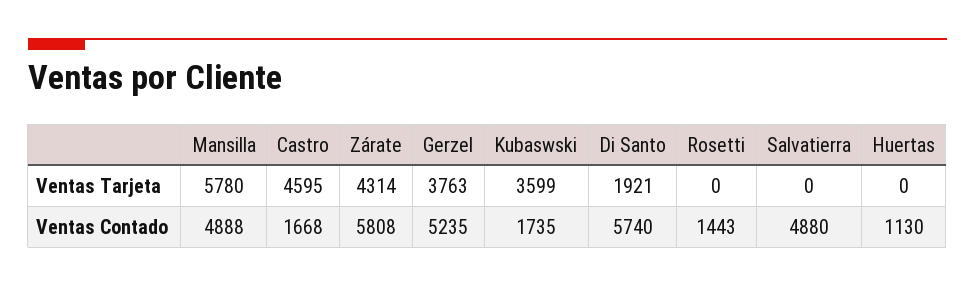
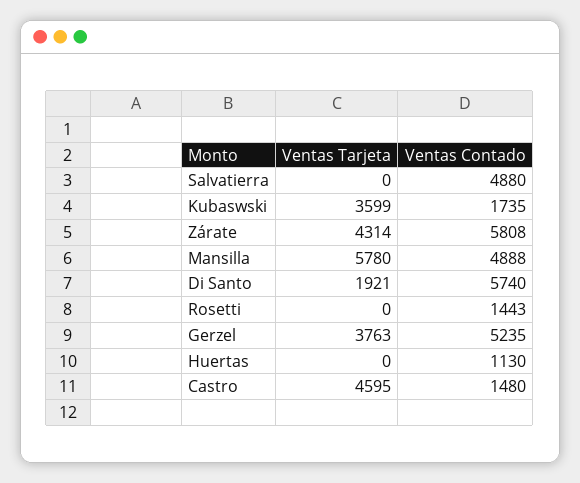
Castro, Ventas Contado: 1668 -> 1480

